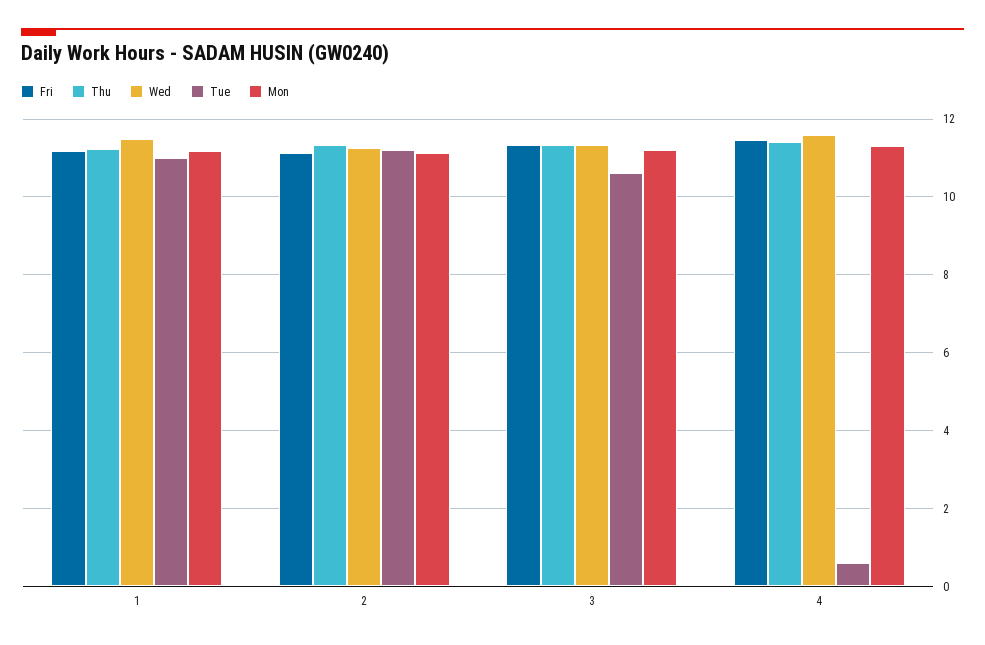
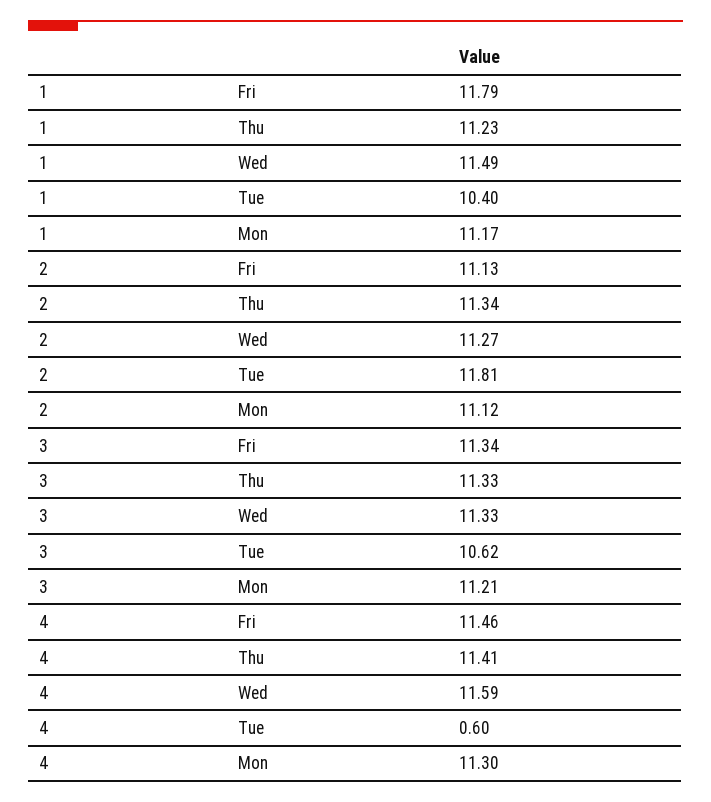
Fri, 1: 11.2 -> 11.79
Tue, 1: 11 -> 10.4
Tue, 2: 11.2 -> 11.81

